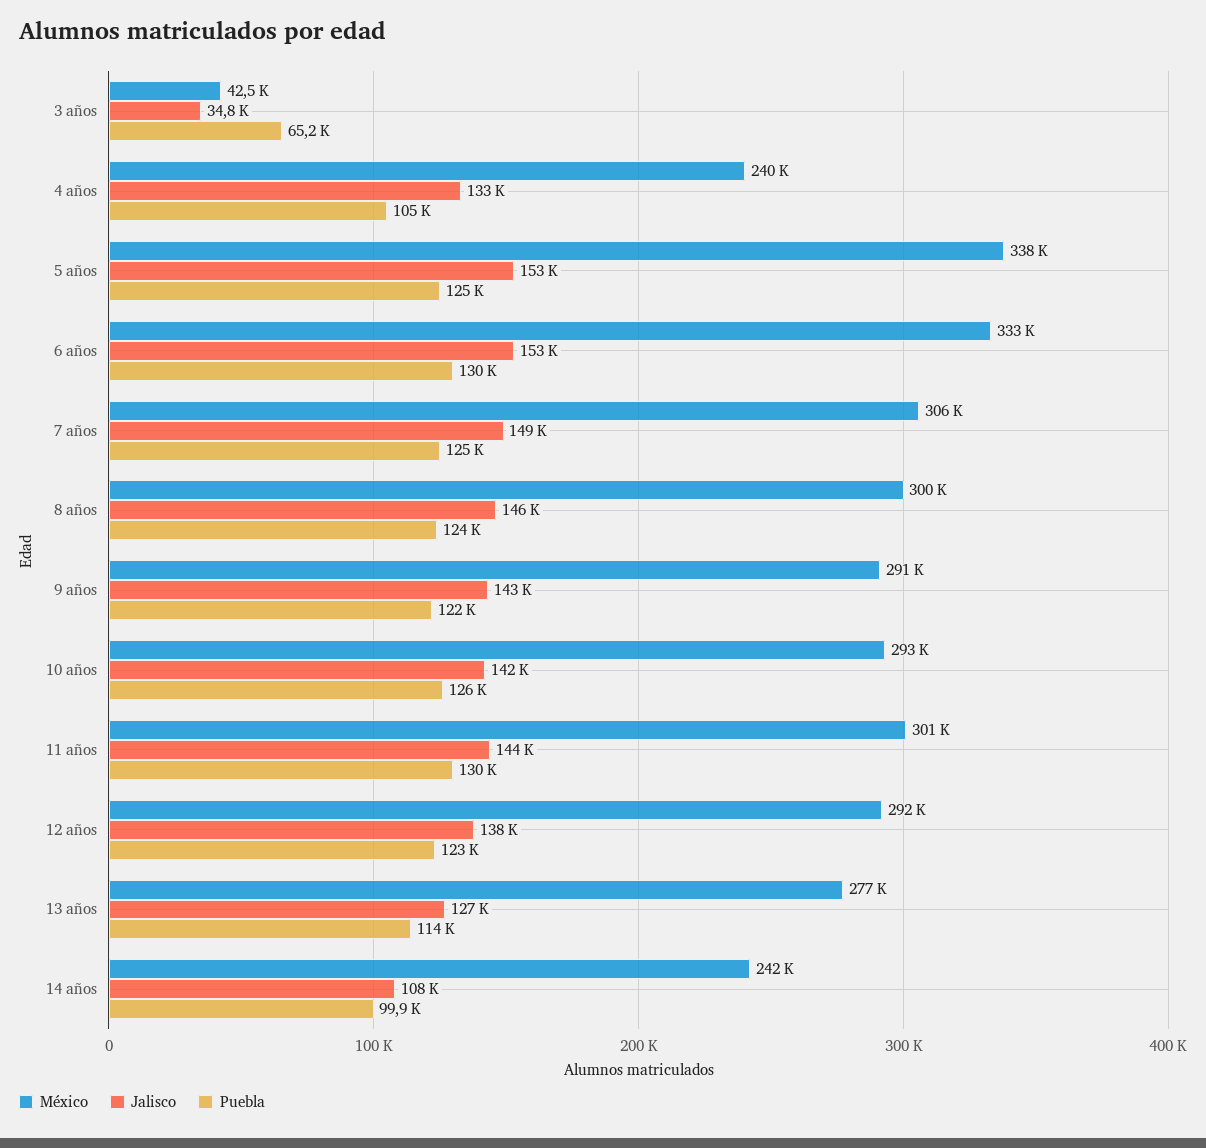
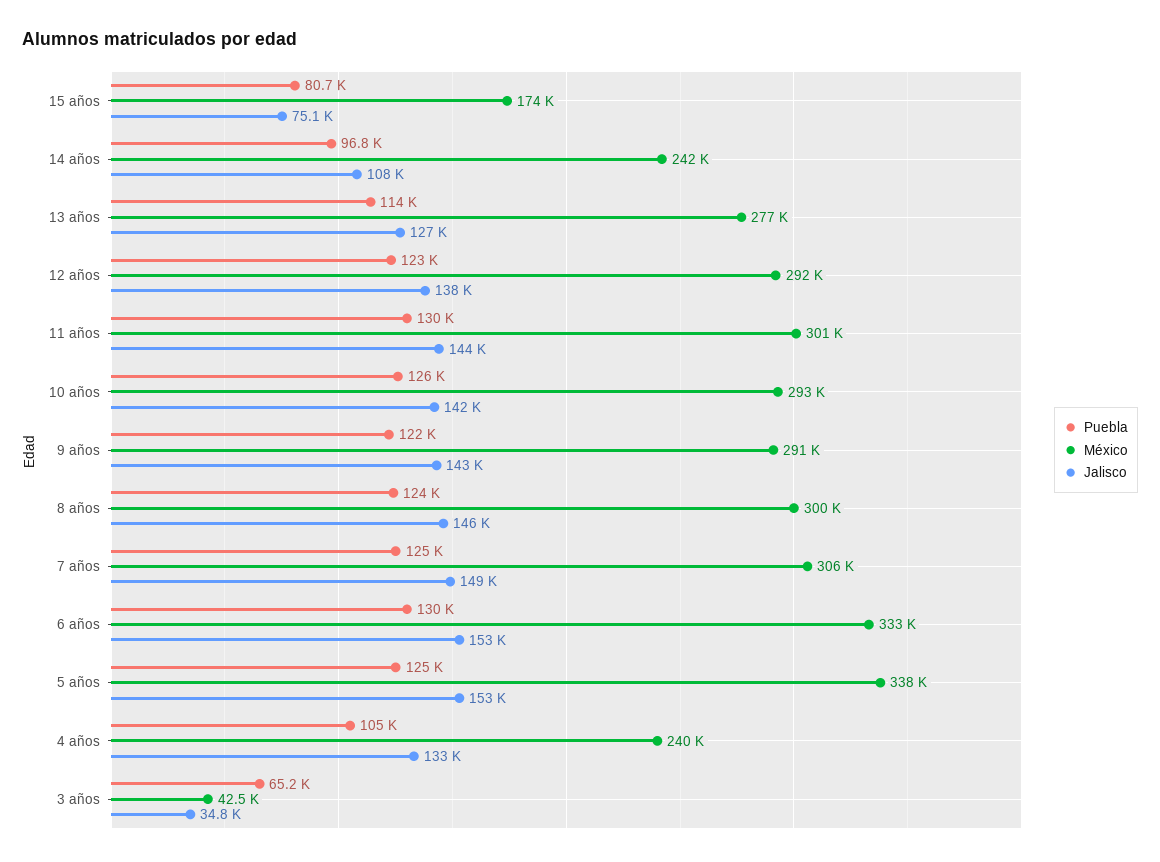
Puebla, 14 años: 99900 -> 96800
Puebla, 15 años: none -> 80700
México, 15 años: none -> 174000
Jalisco, 15 años: none -> 75100

